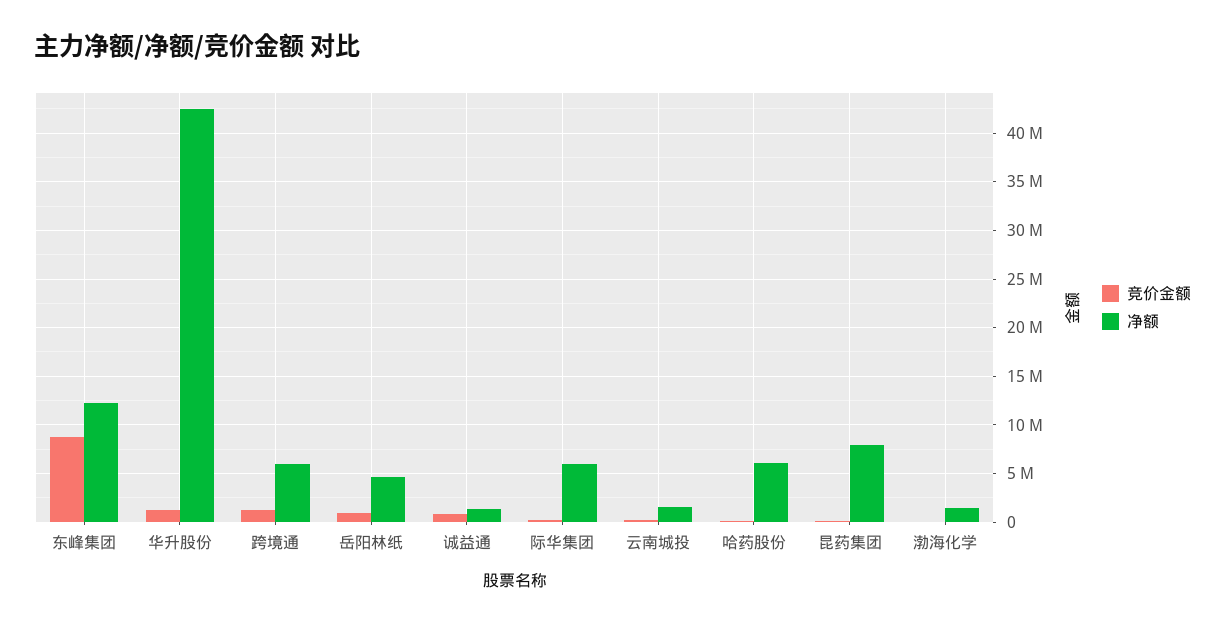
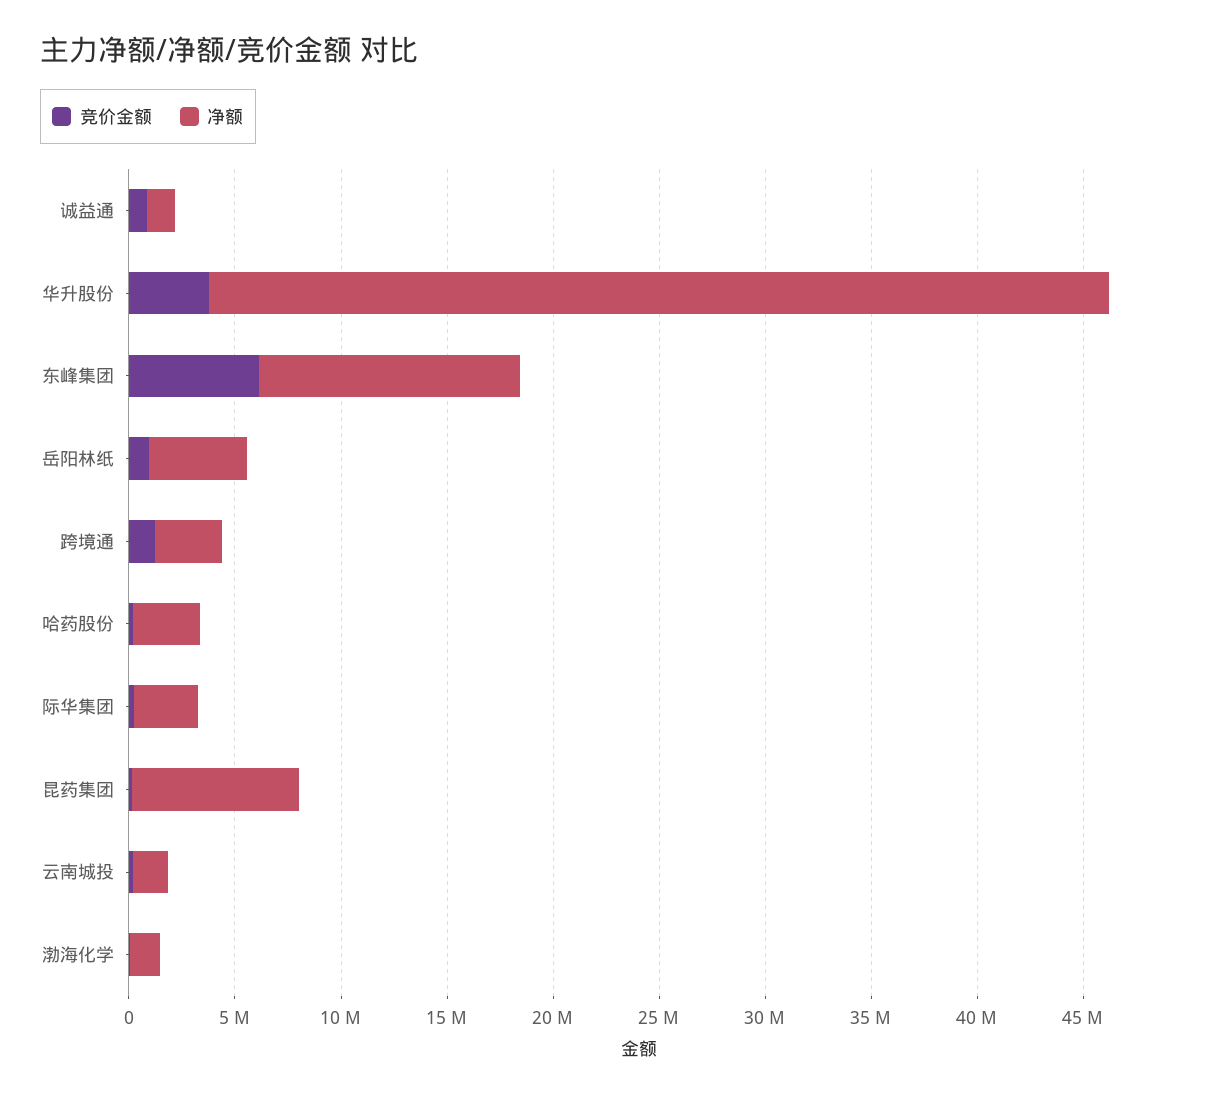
竞价金额, 东峰集团: 9000000 -> 6000000
竞价金额, 华升股份: 1000000 -> 4000000
净额, 跨境通: 6000000 -> 3000000
净额, 际华集团: 6000000 -> 3000000
净额, 哈药股份: 6000000 -> 3000000

